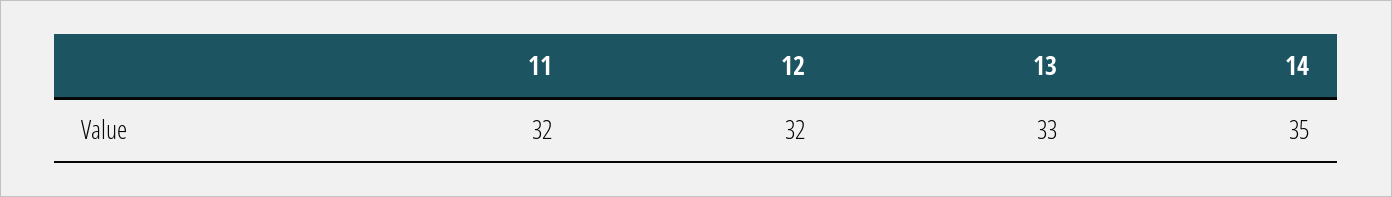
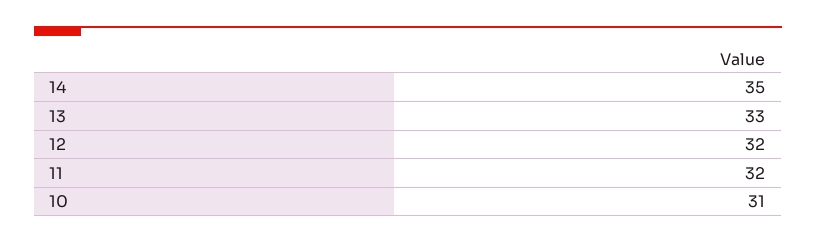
10: none -> 31

